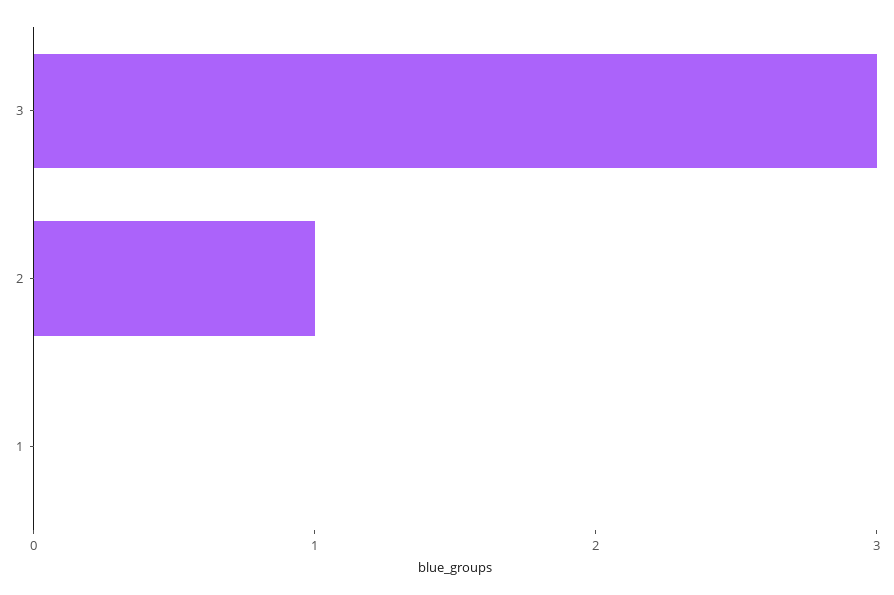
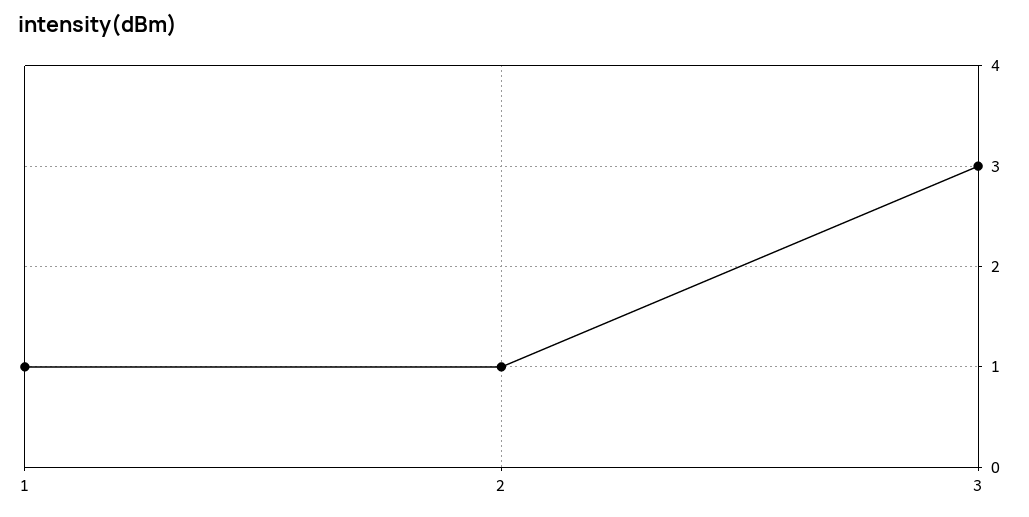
1: 0 -> 1

